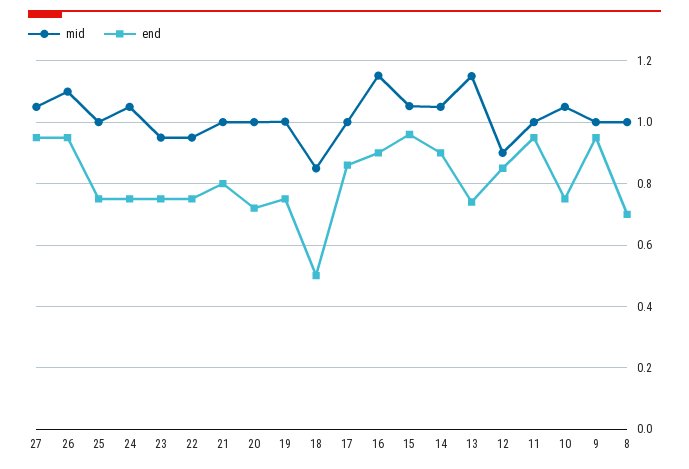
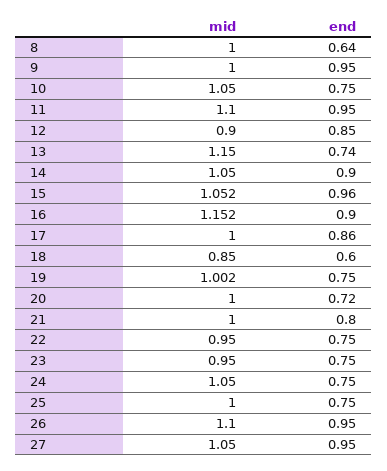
end, 18: 0.5 -> 0.6
mid, 11: 1 -> 1.1
end, 8: 0.7 -> 0.64

